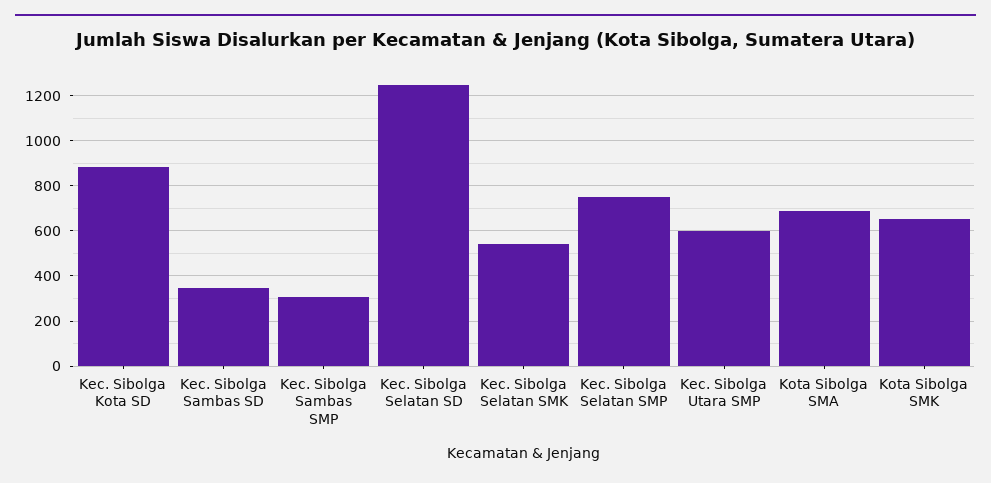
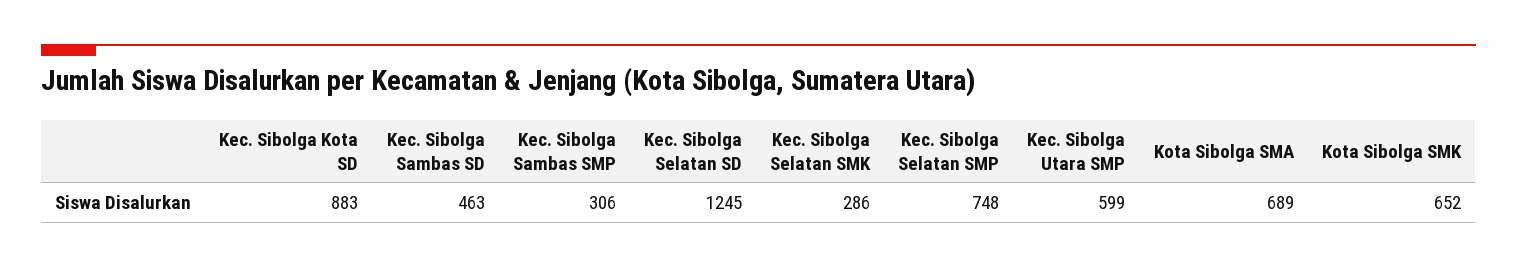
Kec. Sibolga Sambas SD: 350 -> 463
Kec. Sibolga Selatan SMK: 550 -> 286

